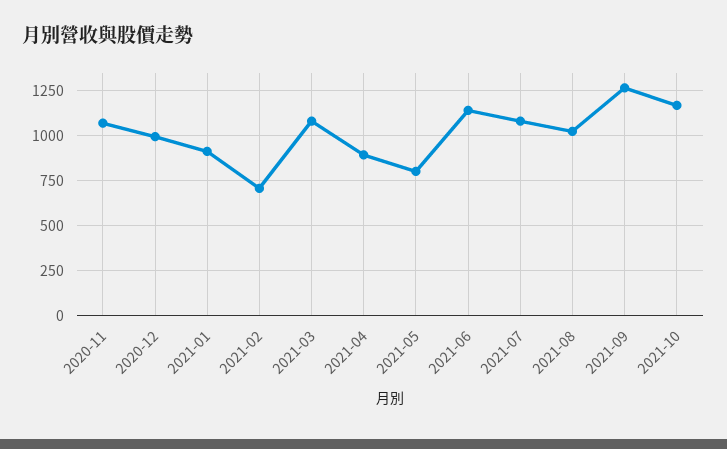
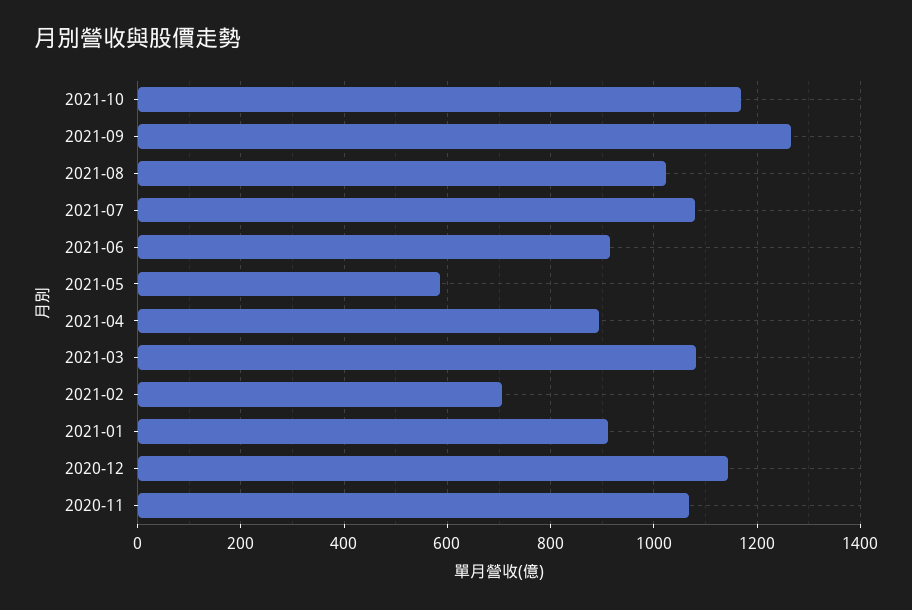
2020-12: 1000 -> 1140
2021-05: 800 -> 580
2021-06: 1150 -> 920

